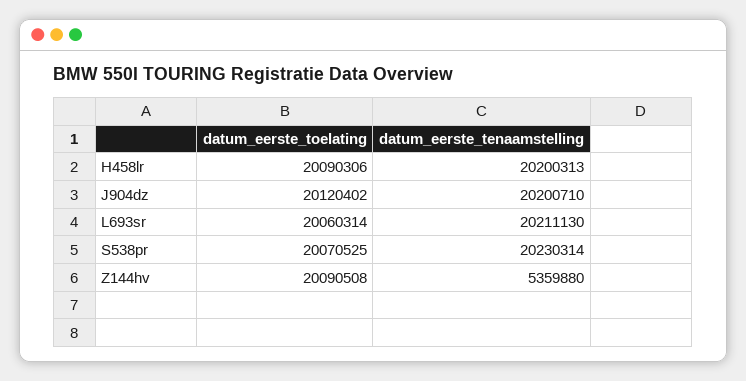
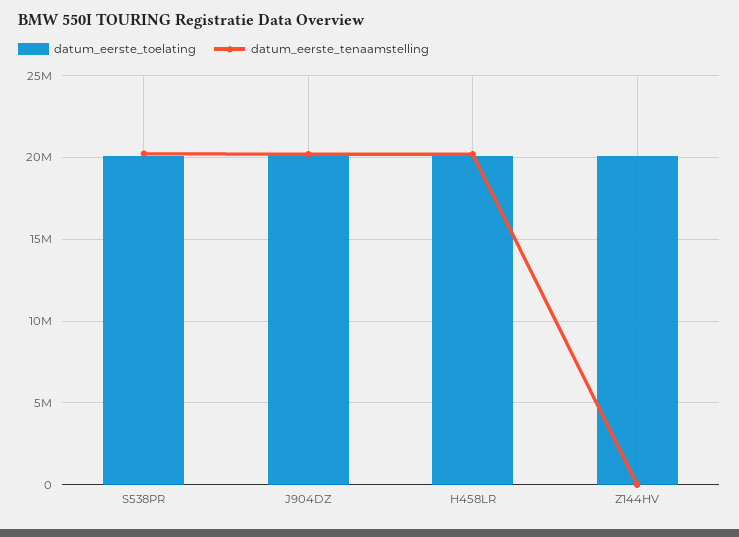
datum_eerste_toelating, L693sr: 20060314 -> none
datum_eerste_tenaamstelling, L693sr: 20211130 -> none
datum_eerste_tenaamstelling, Z144hv: 5359880 -> 0

